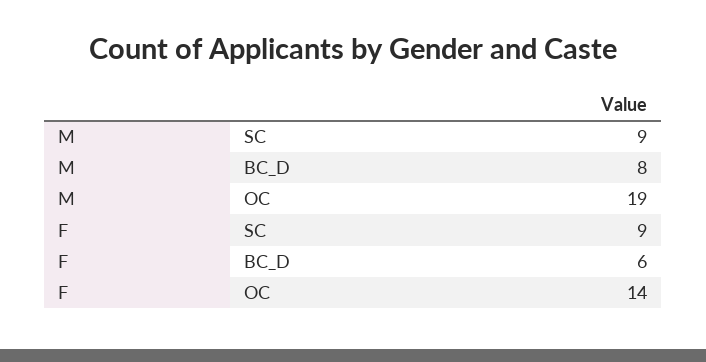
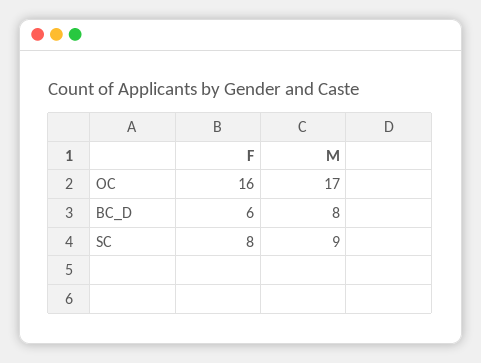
M, OC: 19 -> 17
F, SC: 9 -> 8
F, OC: 14 -> 16

